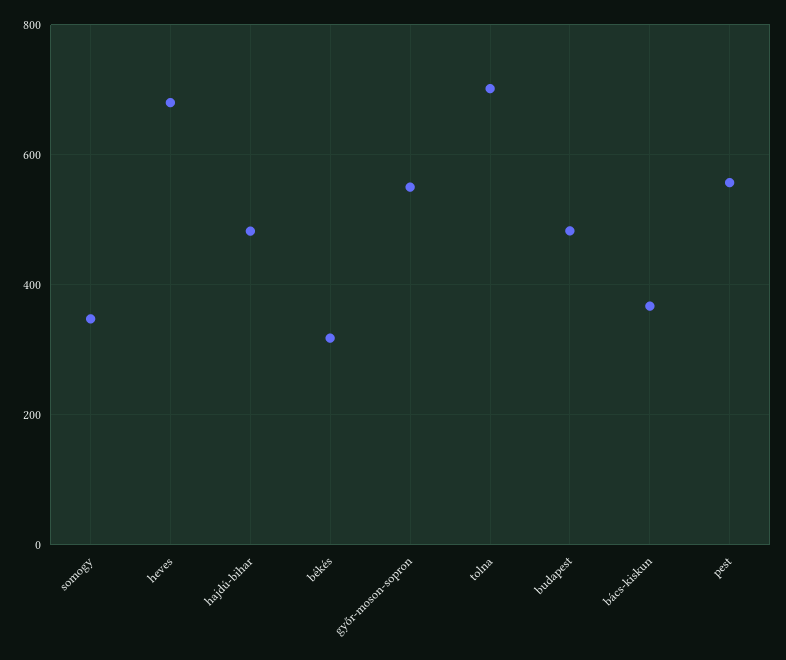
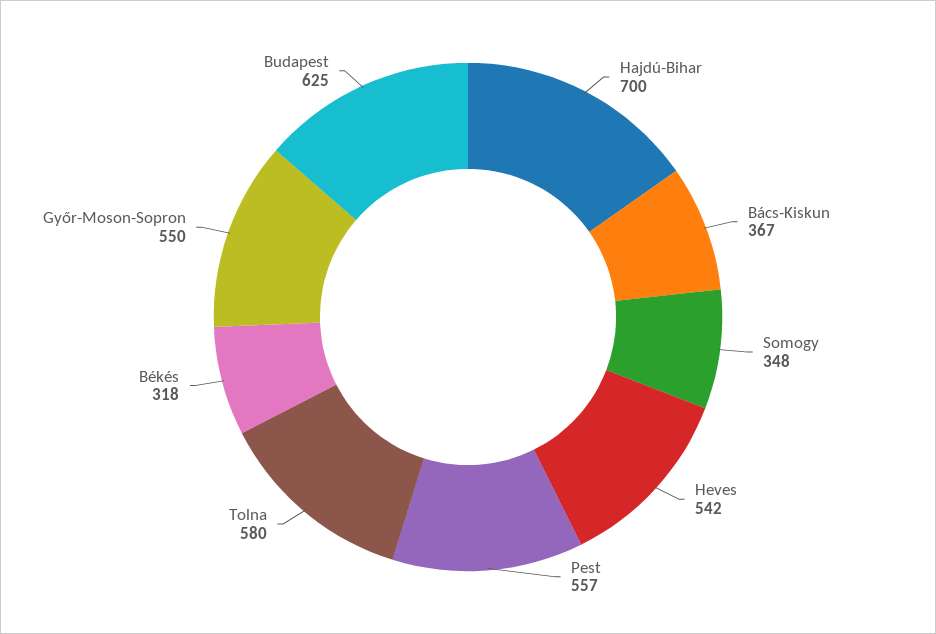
heves: 680 -> 542
hajdú-bihar: 480 -> 700
tolna: 700 -> 580
budapest: 480 -> 625

